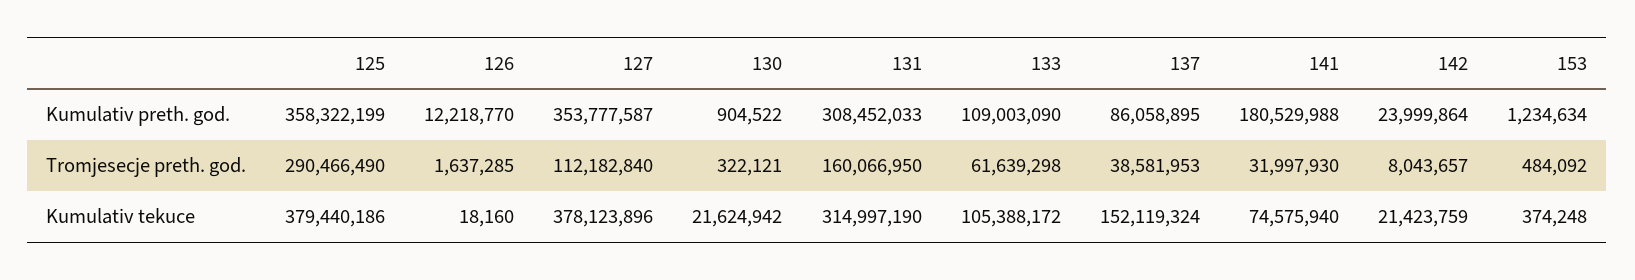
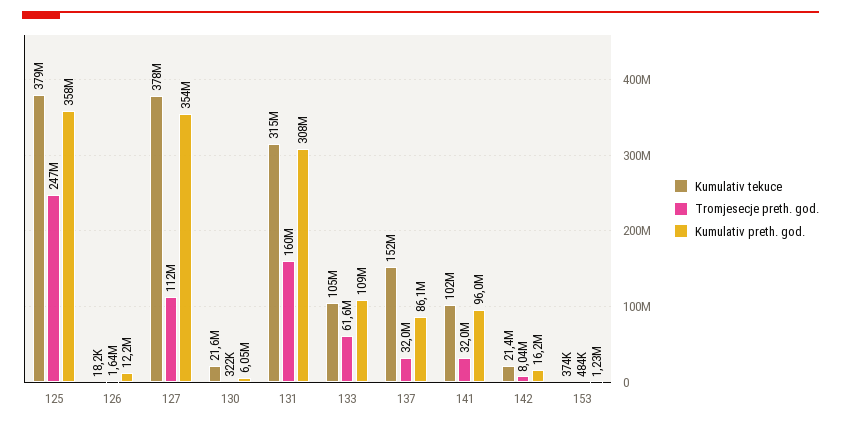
Kumulativ preth. god., 130: 904522 -> 6050000
Kumulativ preth. god., 141: 180529988 -> 96000000
Kumulativ preth. god., 142: 23999864 -> 16200000
Tromjesecje preth. god., 125: 290466490 -> 247000000
Tromjesecje preth. god., 137: 38581953 -> 32000000
Kumulativ tekuce, 141: 74575940 -> 102000000

